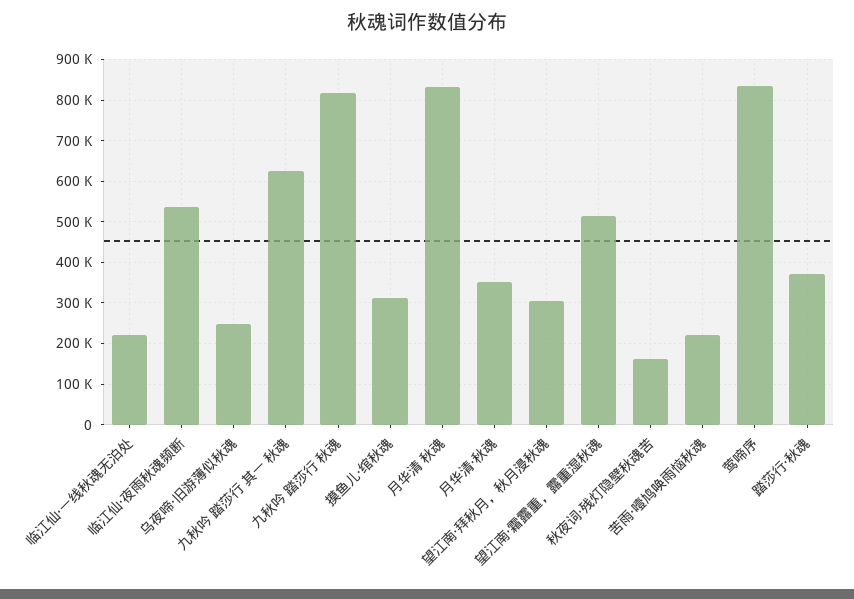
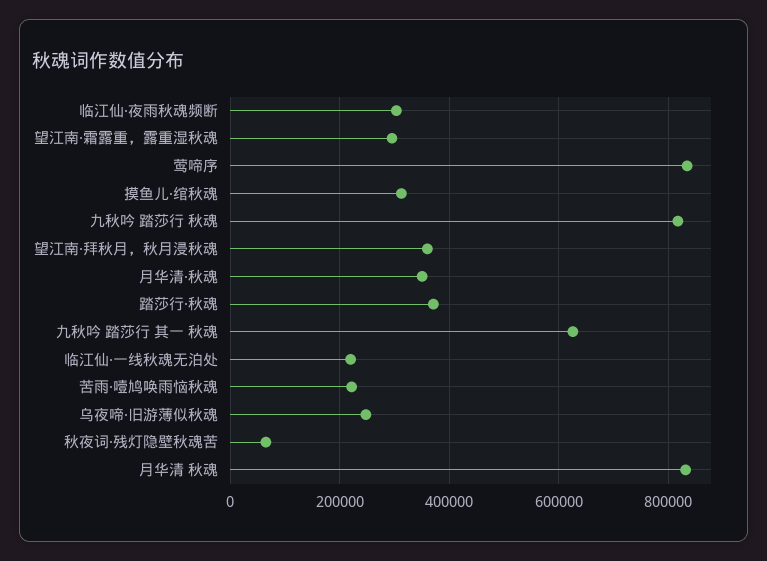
临江仙·夜雨秋魂频断: 540000 -> 300000
望江南·拜秋月，秋月浸秋魂: 300000 -> 360000
望江南·霜露重，露重湿秋魂: 520000 -> 300000
秋夜词·残灯隐壁秋魂苦: 160000 -> 60000

